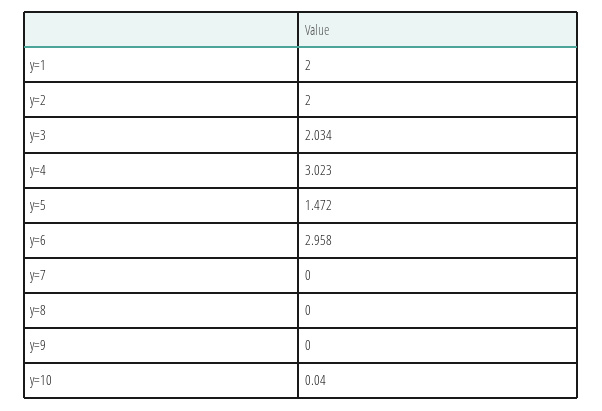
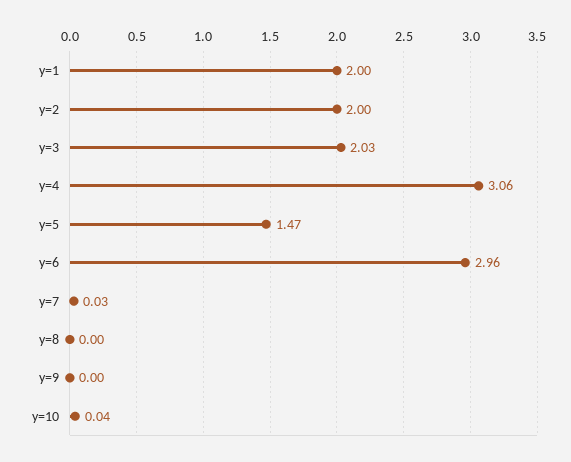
y=4: 3.023 -> 3.06
y=7: 0 -> 0.03

